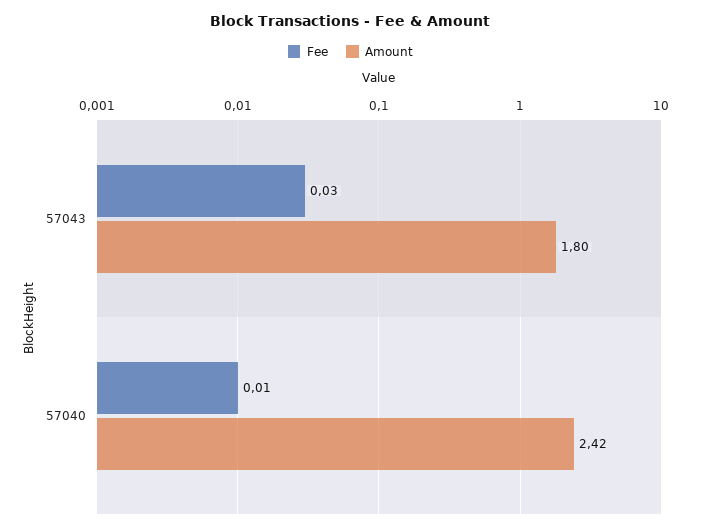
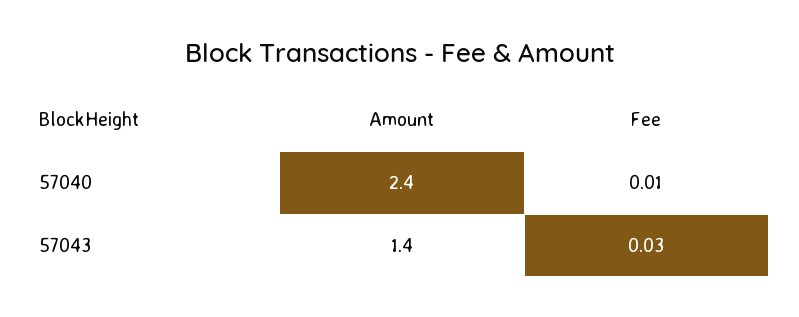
Amount, 57043: 1.8 -> 1.4
Amount, 57040: 2.42 -> 2.4

